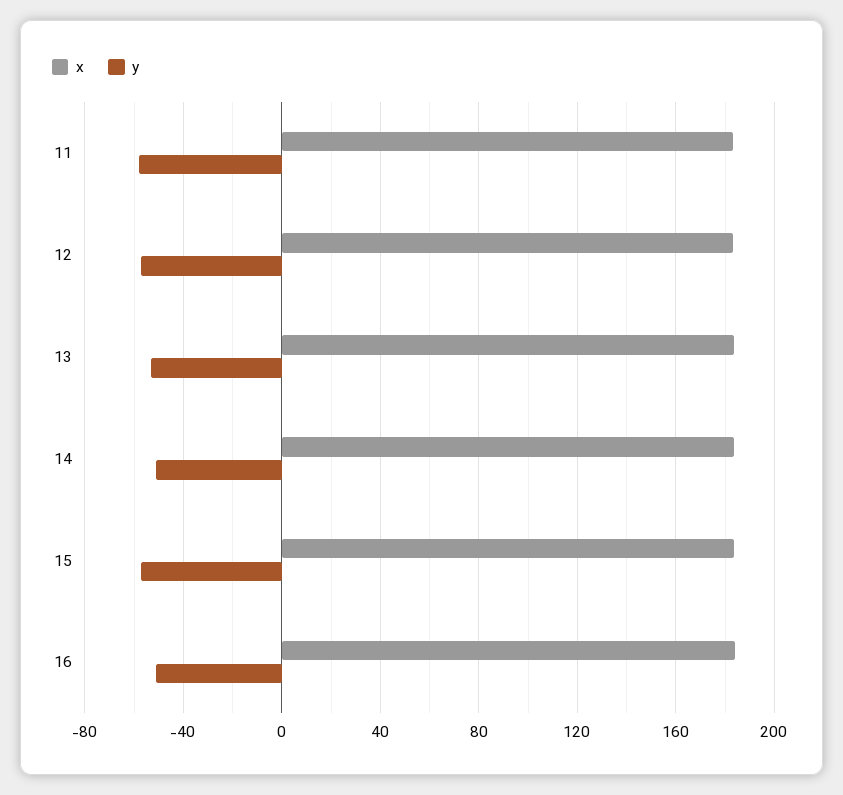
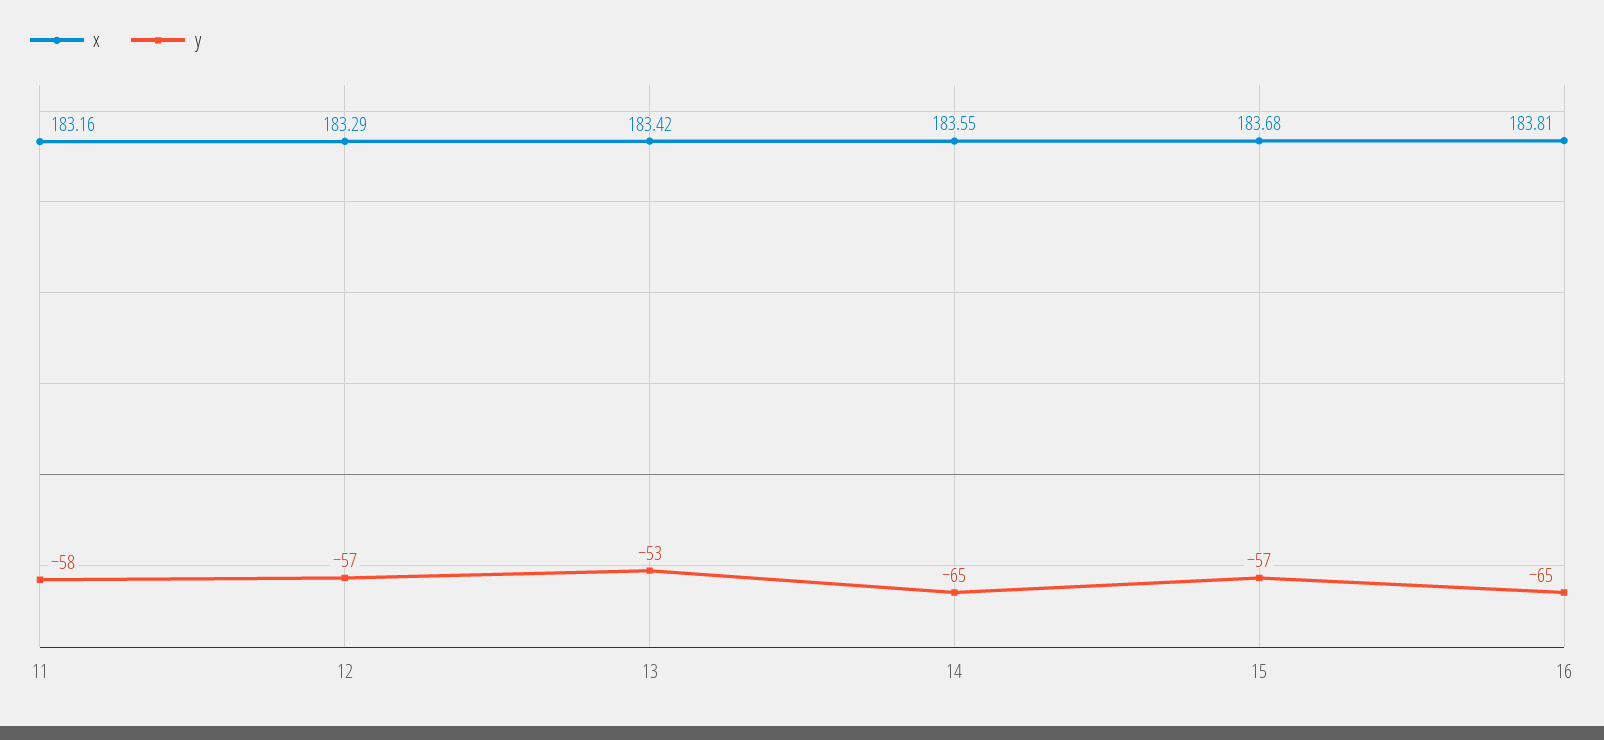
y, 14: -50 -> -65
y, 16: -50 -> -65

